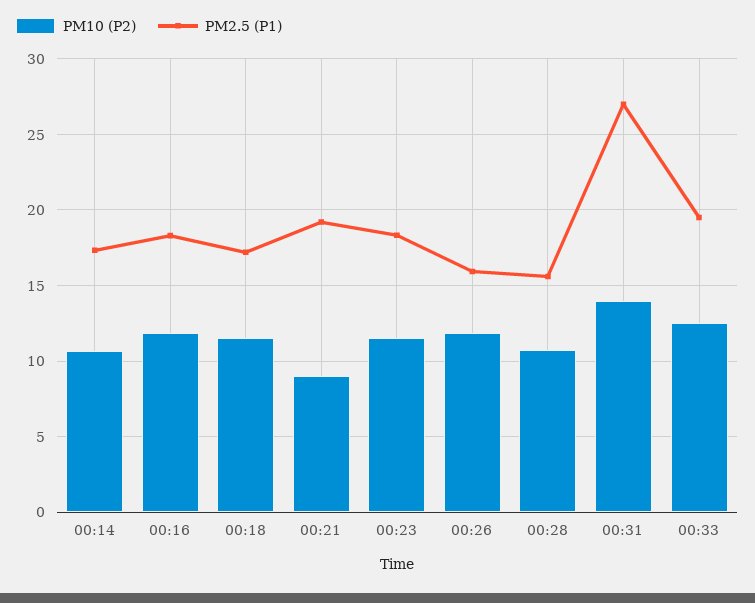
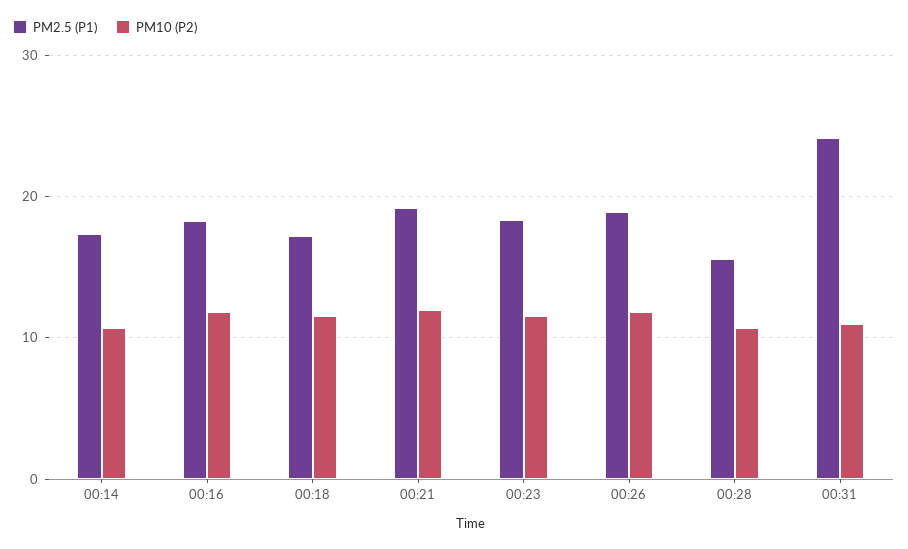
PM10 (P2), 00:21: 9 -> 12
PM2.5 (P1), 00:26: 16 -> 19
PM10 (P2), 00:31: 14 -> 11
PM2.5 (P1), 00:31: 27 -> 24
PM10 (P2), 00:33: 12.5 -> none
PM2.5 (P1), 00:33: 19.5 -> none

